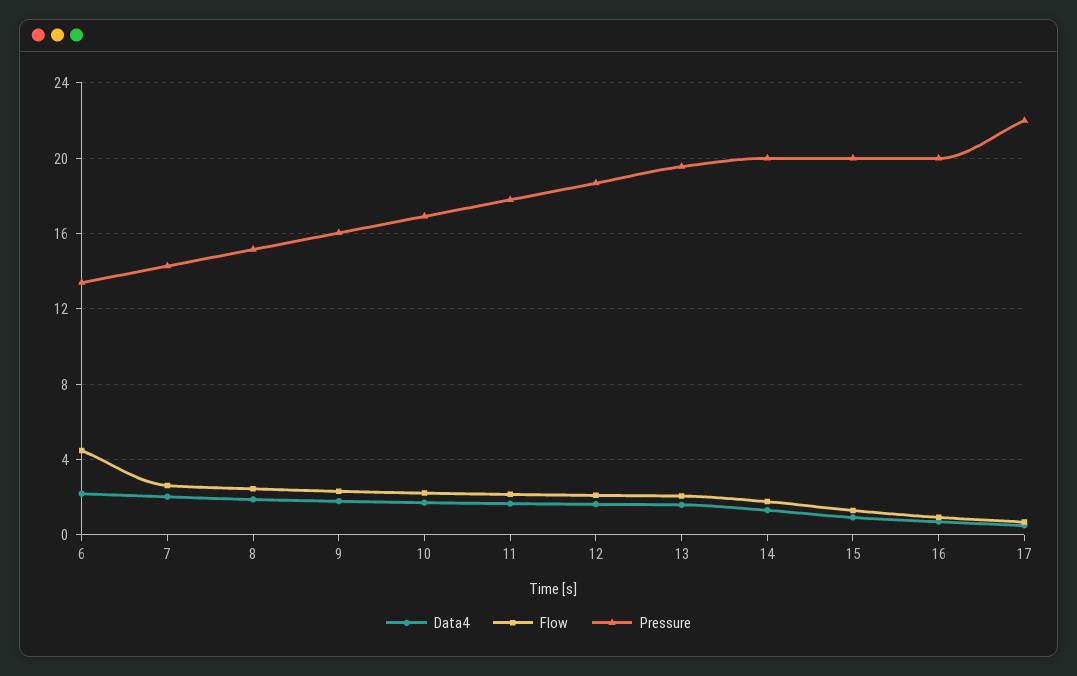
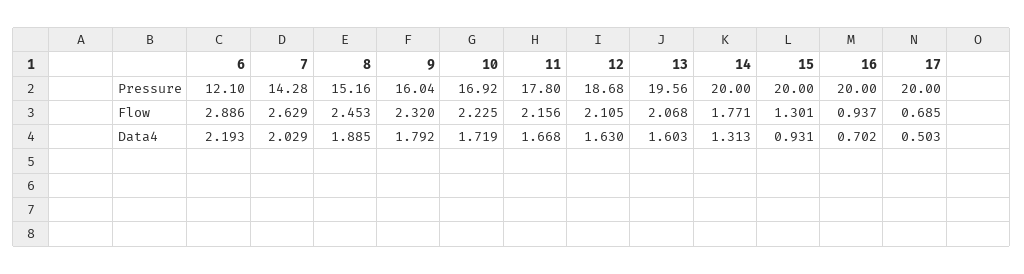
Flow, 6: 4.5 -> 2.886
Pressure, 6: 13.5 -> 12.1
Pressure, 17: 22 -> 20

